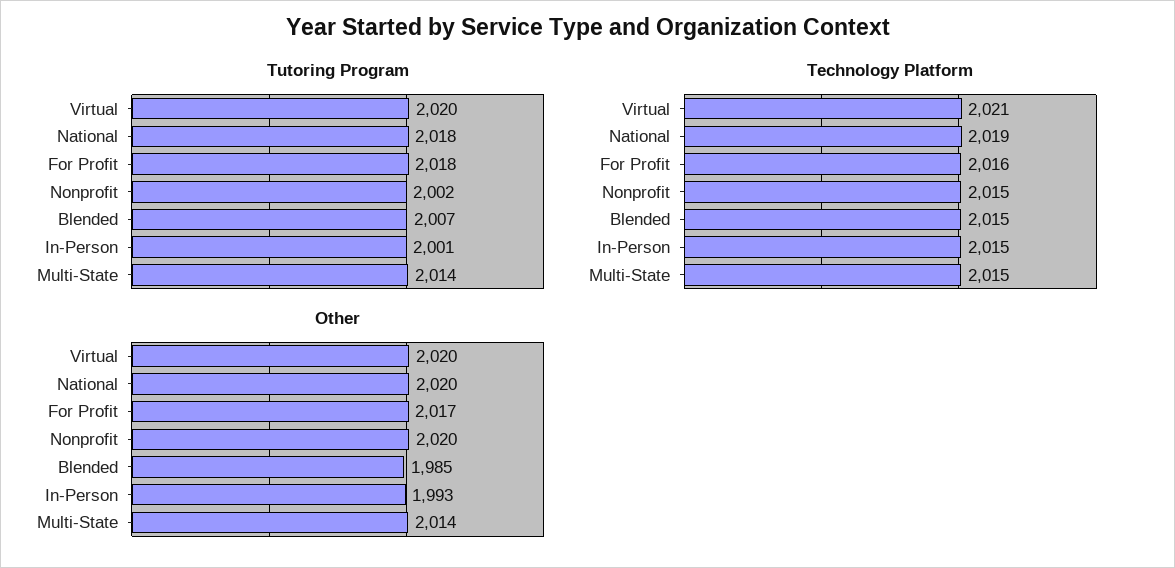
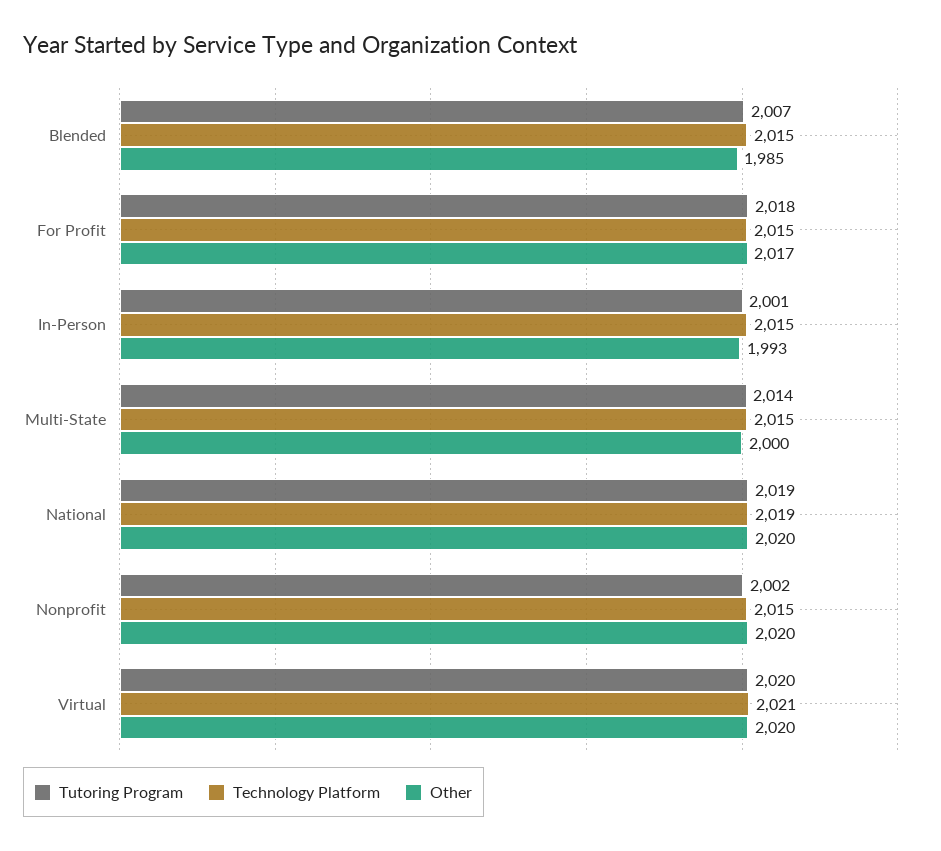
Tutoring Program, National: 2018 -> 2019
Technology Platform, For Profit: 2016 -> 2015
Other, Multi-State: 2014 -> 2000

